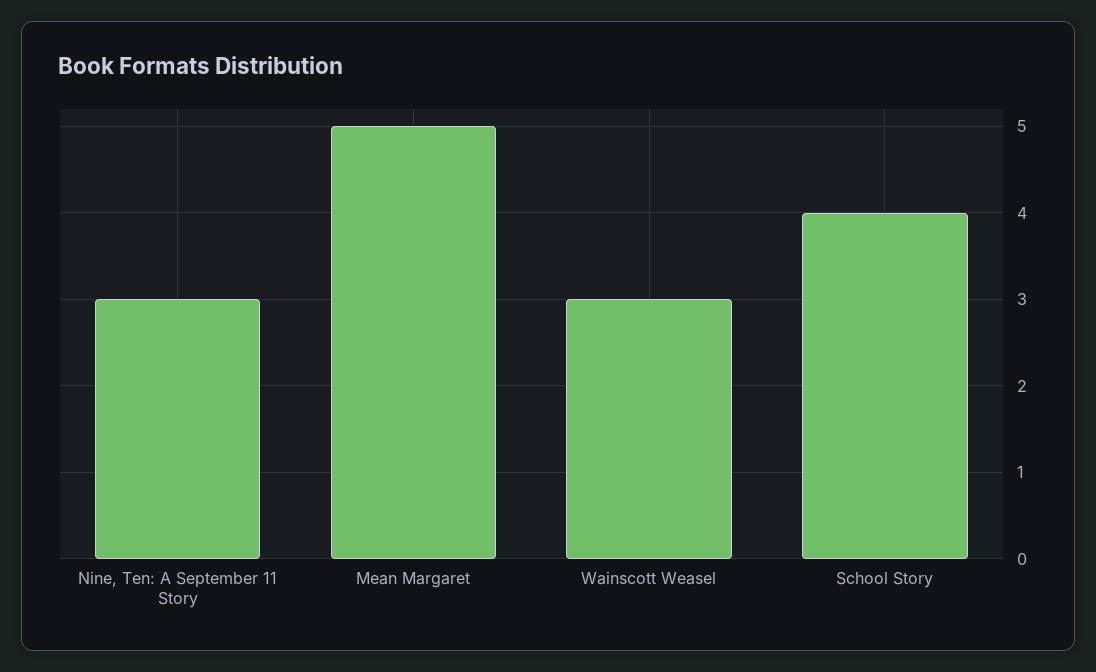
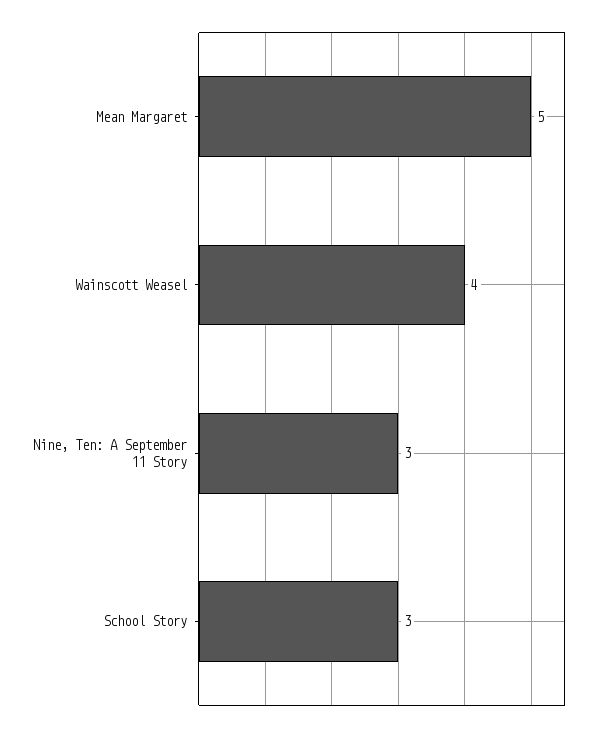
Wainscott Weasel: 3 -> 4
School Story: 4 -> 3

